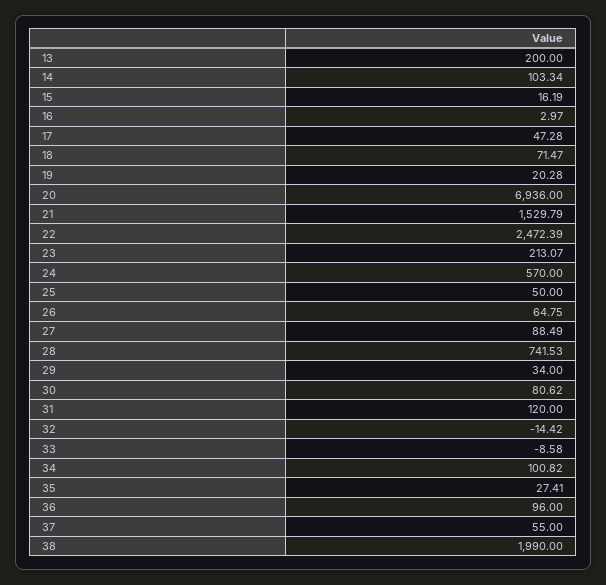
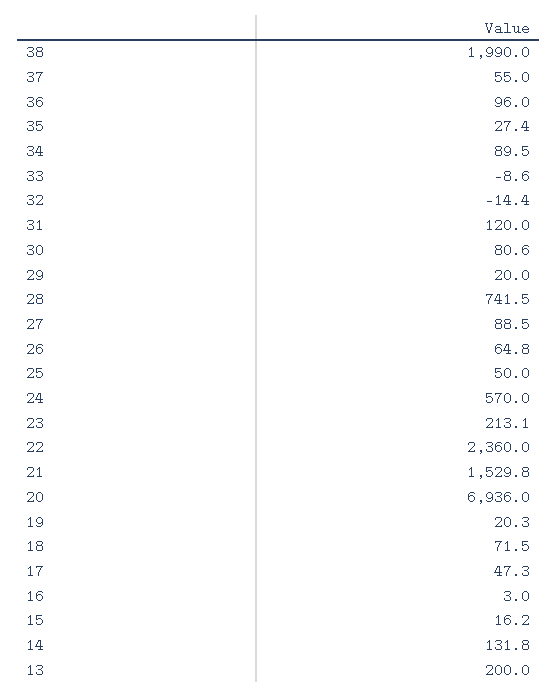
14: 103.34 -> 131.8
22: 2472.39 -> 2360
29: 34 -> 20
34: 100.82 -> 89.5

